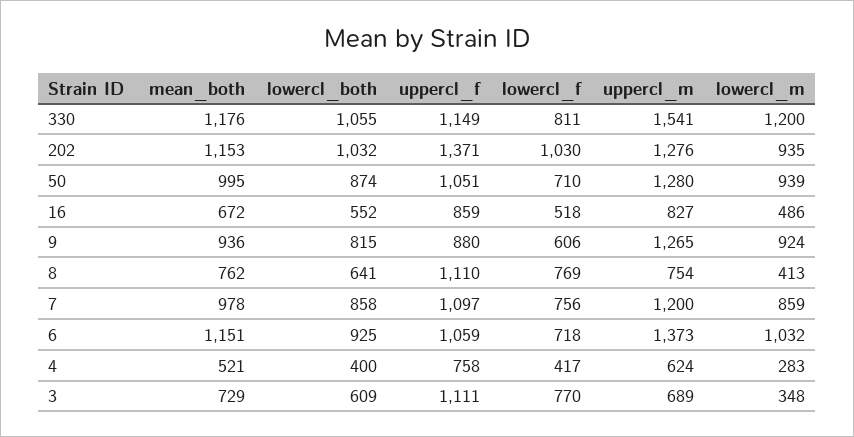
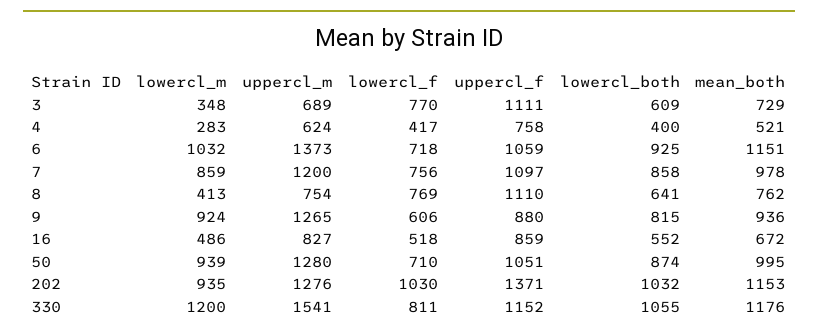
uppercl_f, 330: 1149 -> 1152

